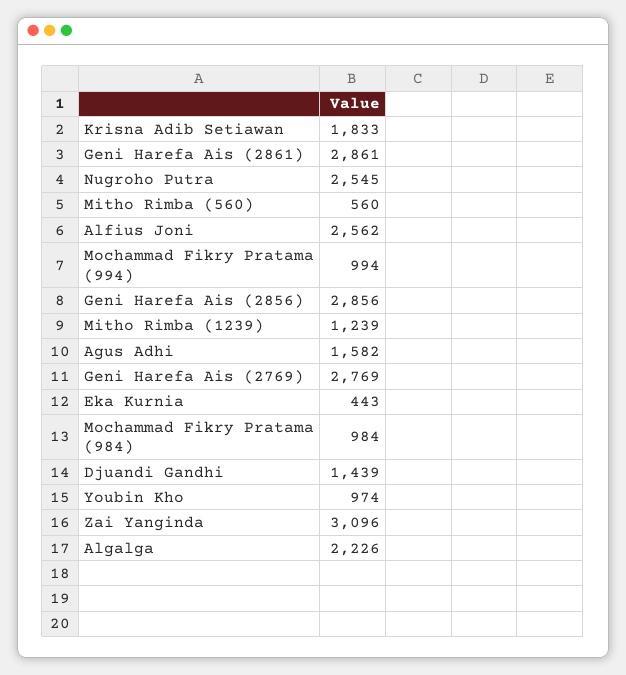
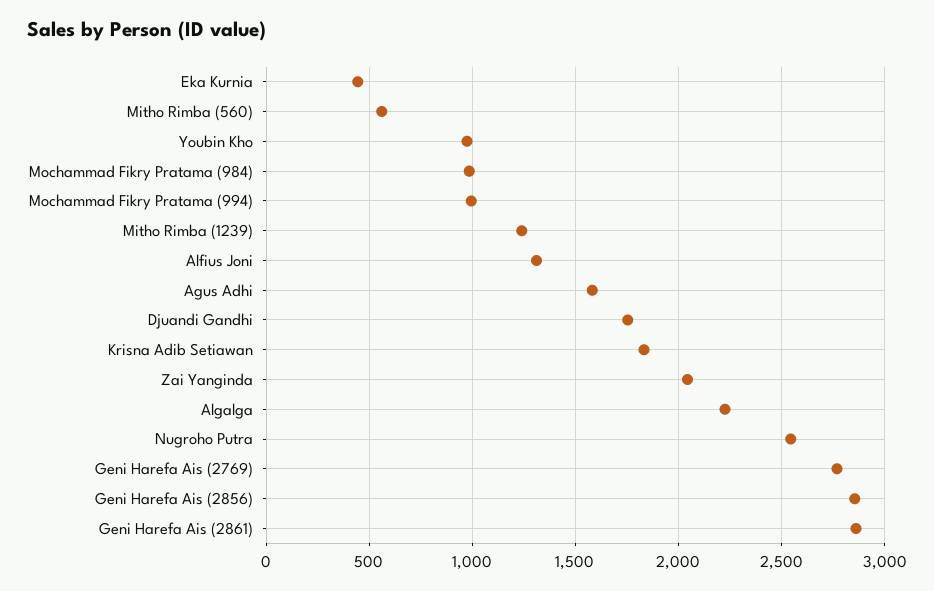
Alfius Joni: 2562 -> 1300
Djuandi Gandhi: 1439 -> 1750
Zai Yanginda: 3096 -> 2050

